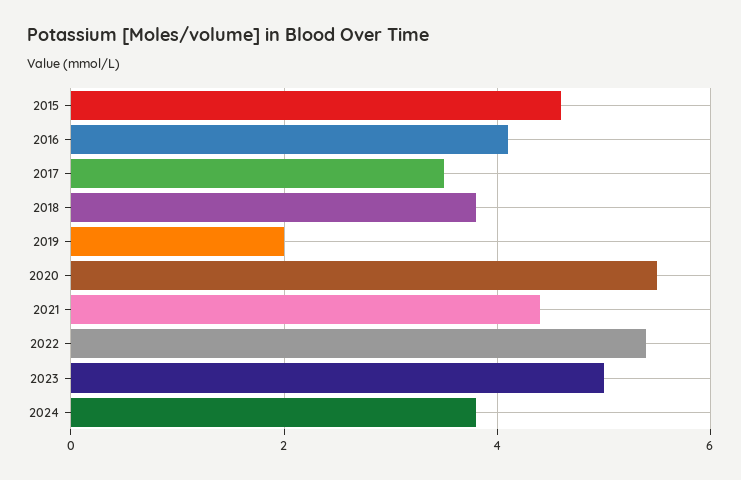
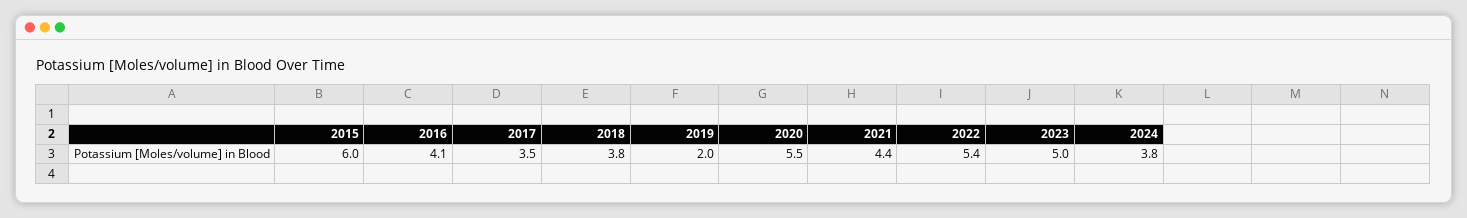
2015: 4.5 -> 6

